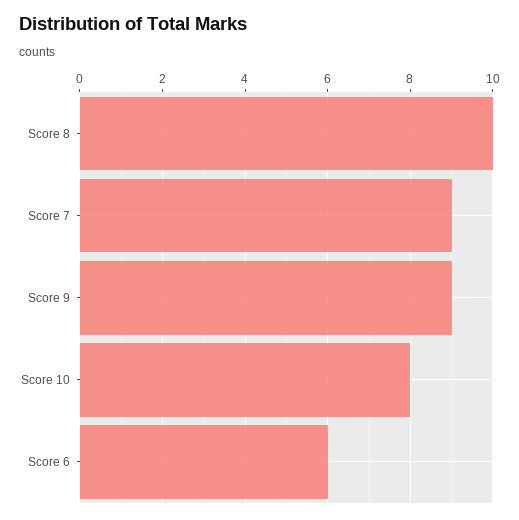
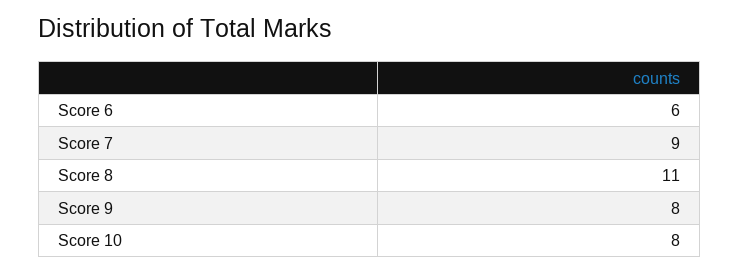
Score 8: 10 -> 11
Score 9: 9 -> 8

